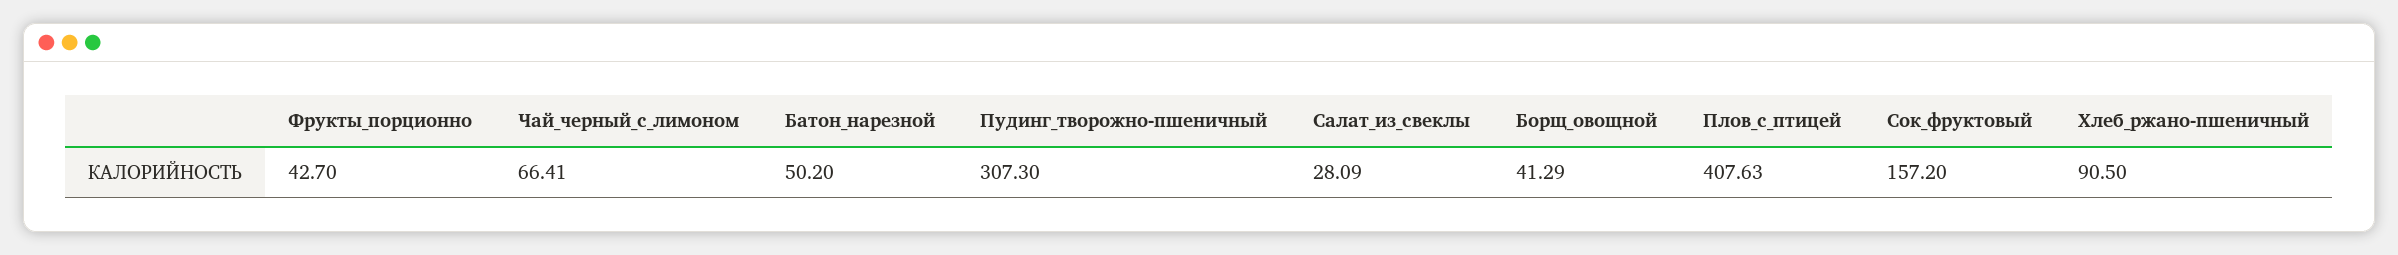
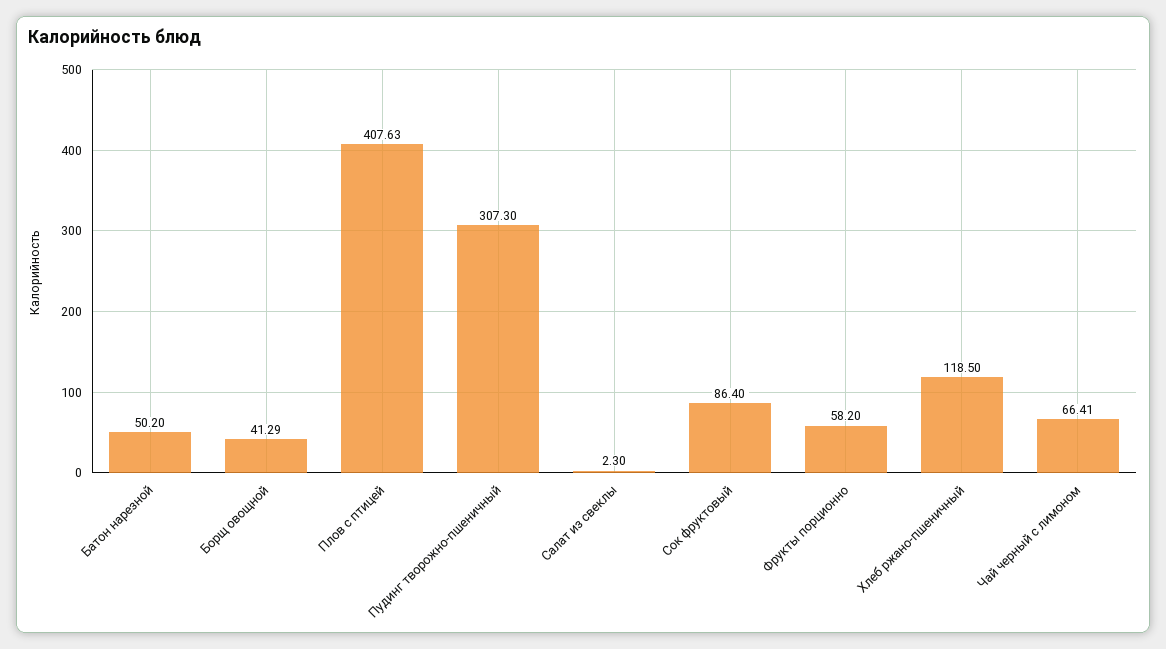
Фрукты_порционно: 42.7 -> 58.2
Салат_из_свеклы: 28.09 -> 2.3
Сок_фруктовый: 157.2 -> 86.4
Хлеб_ржано-пшеничный: 90.5 -> 118.5

